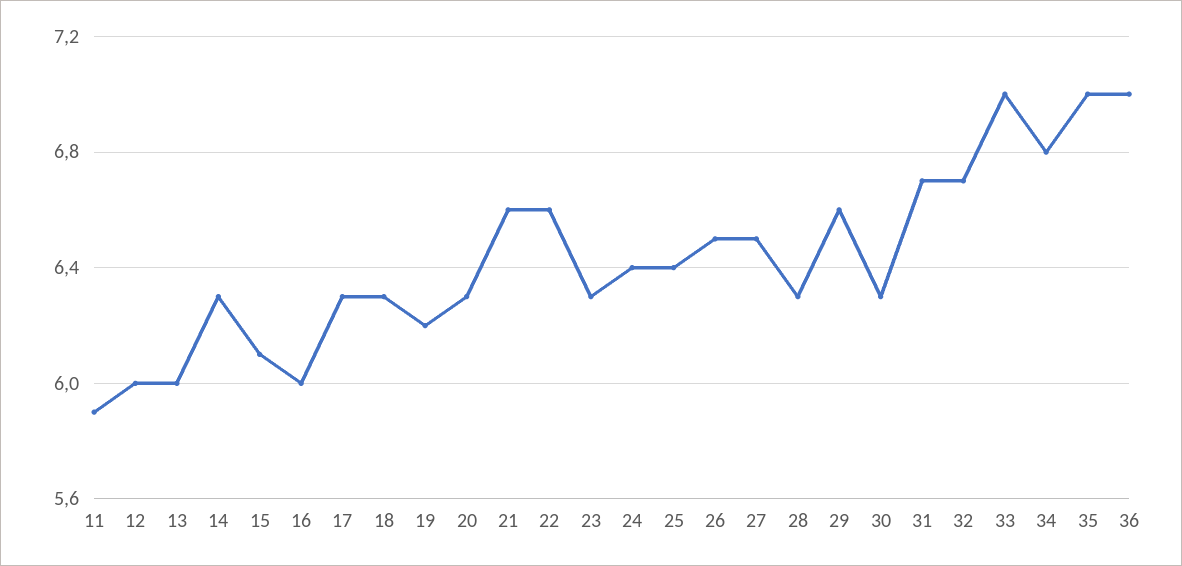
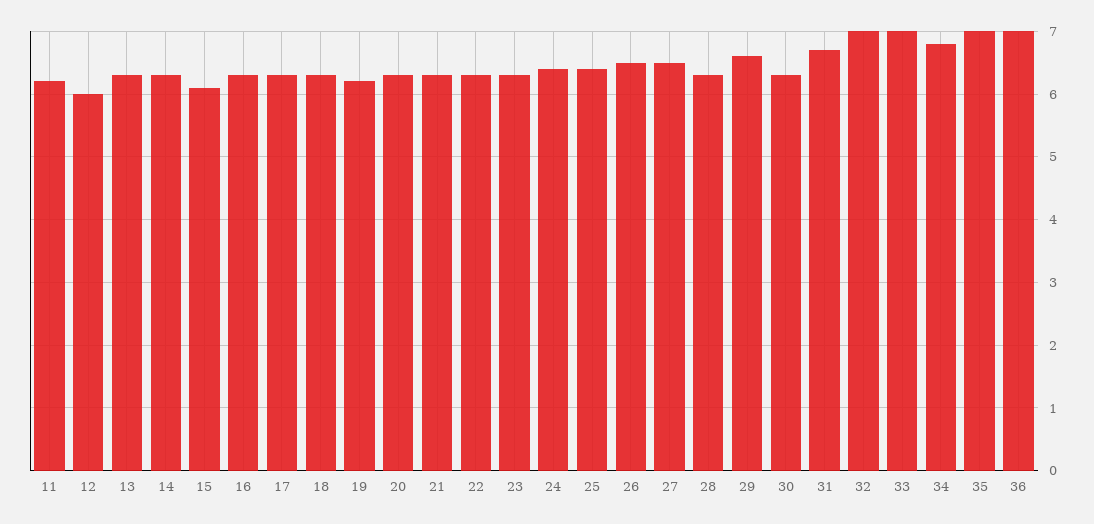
11: 5.9 -> 6.2
13: 6 -> 6.3
16: 6 -> 6.3
21: 6.6 -> 6.3
22: 6.6 -> 6.3
32: 6.7 -> 7

